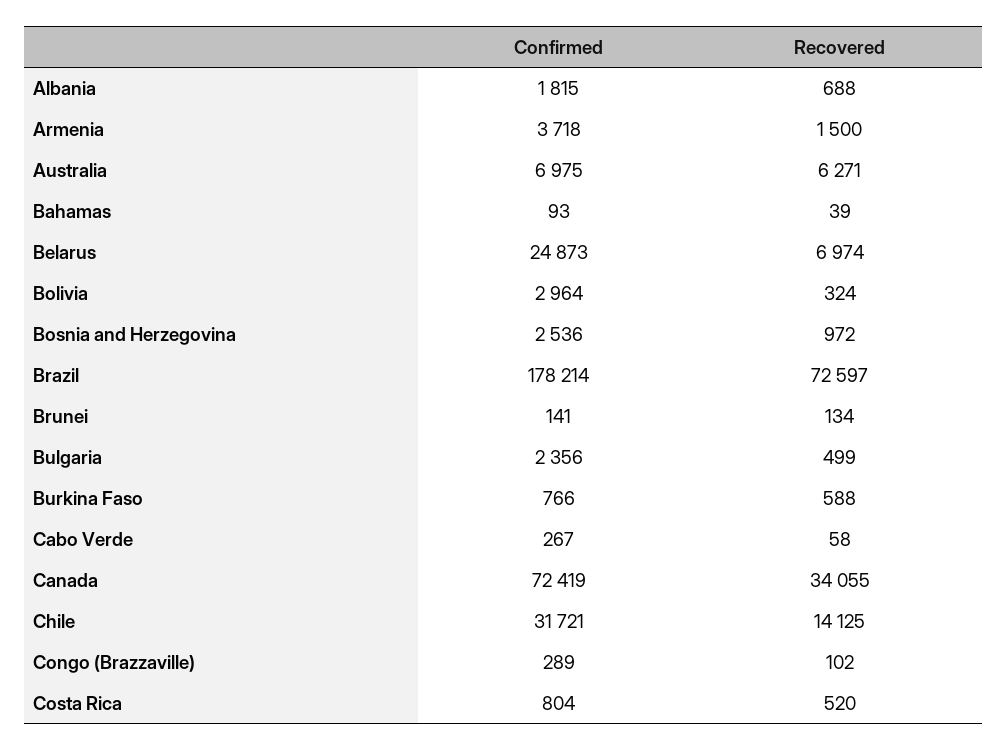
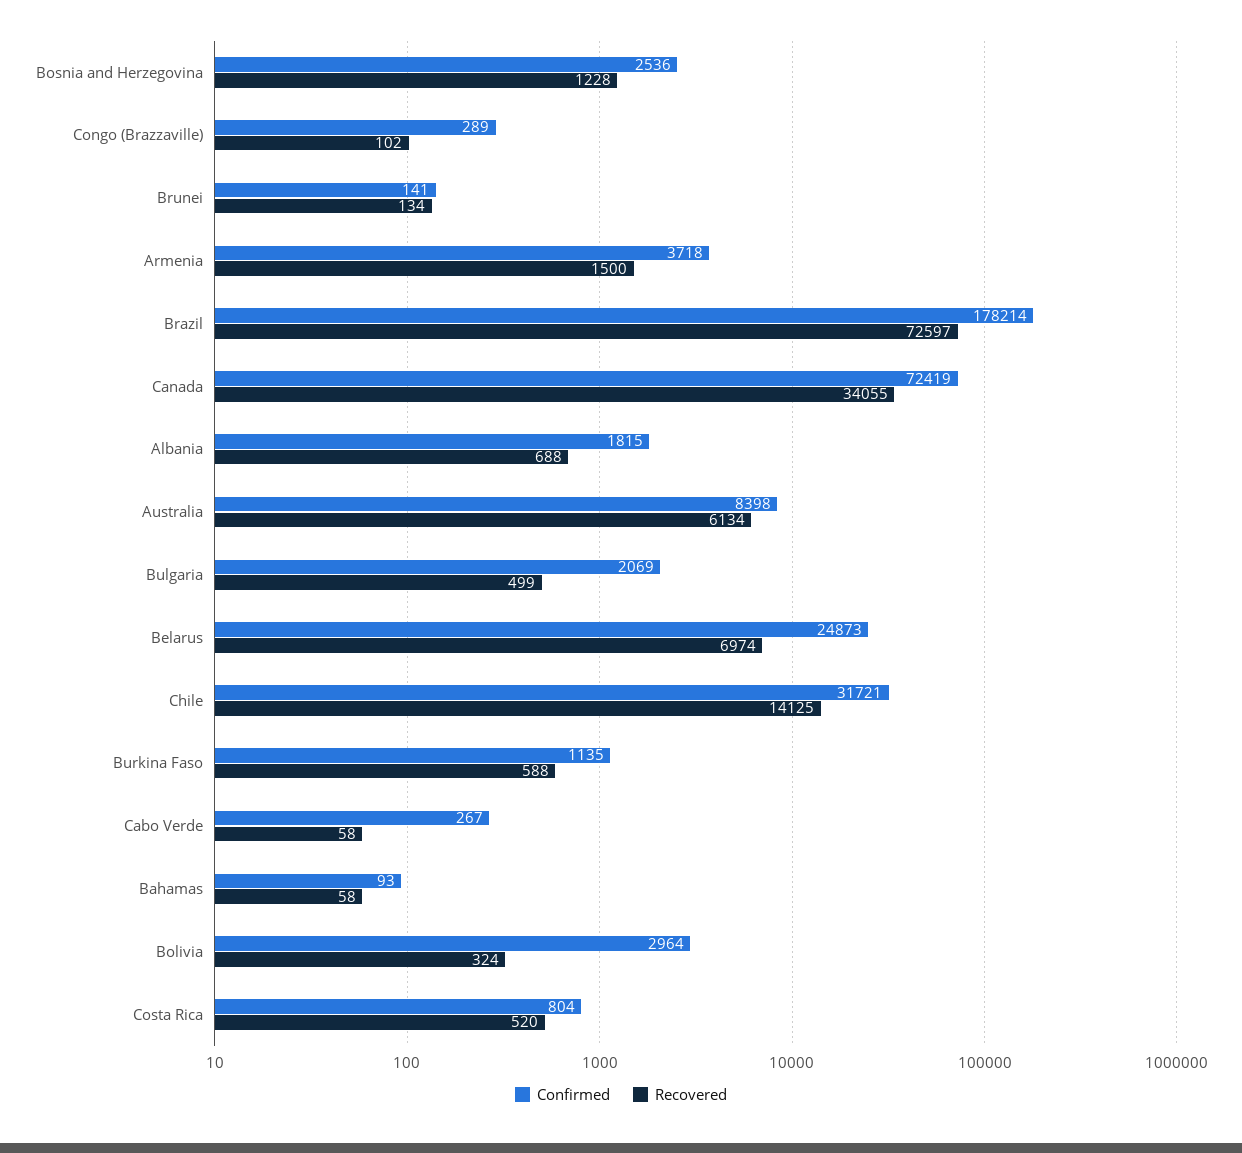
Confirmed, Australia: 6975 -> 8398
Recovered, Australia: 6271 -> 6134
Recovered, Bahamas: 39 -> 58
Recovered, Bosnia and Herzegovina: 972 -> 1228
Confirmed, Bulgaria: 2356 -> 2069
Confirmed, Burkina Faso: 766 -> 1135

